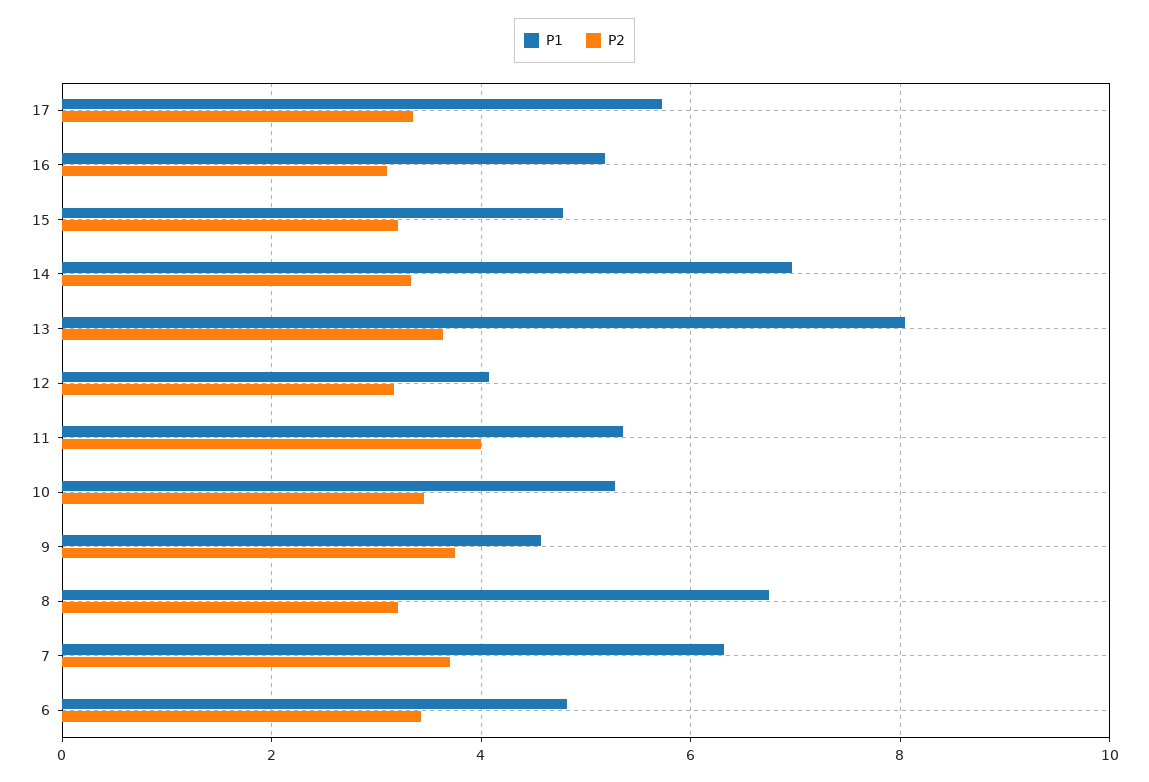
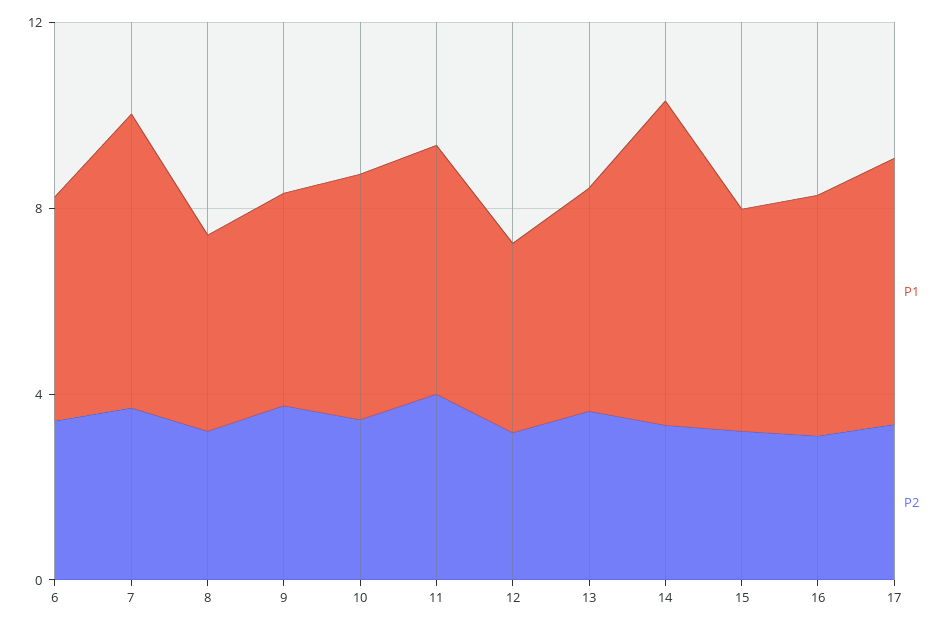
P1, 13: 8 -> 5
P1, 8: 6.8 -> 4

